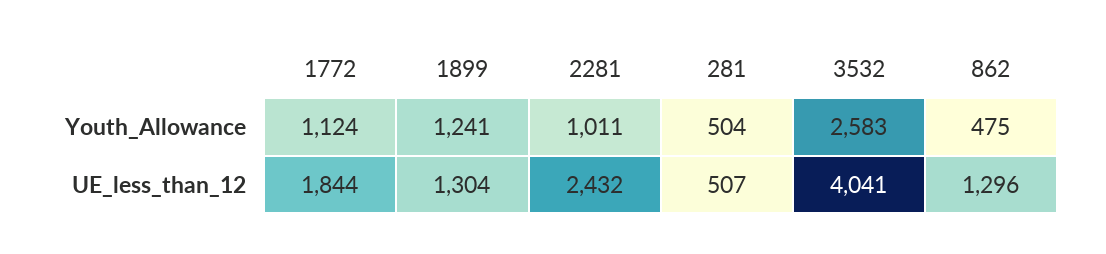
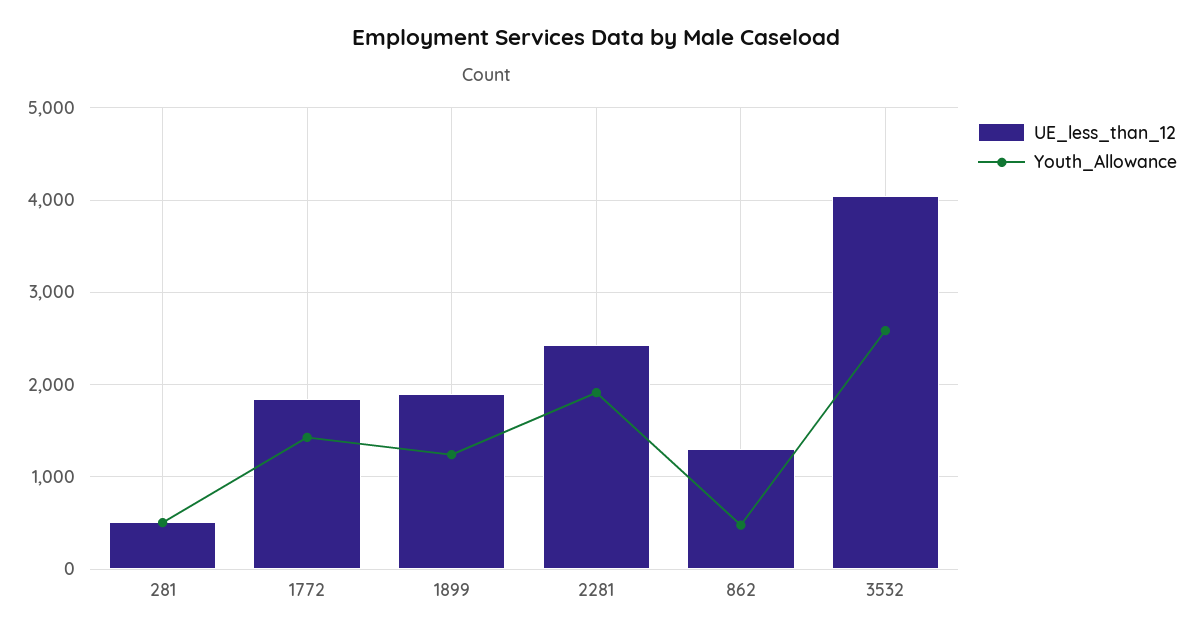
Youth_Allowance, 1772: 1124 -> 1400
Youth_Allowance, 2281: 1011 -> 1900
UE_less_than_12, 1899: 1304 -> 1900

